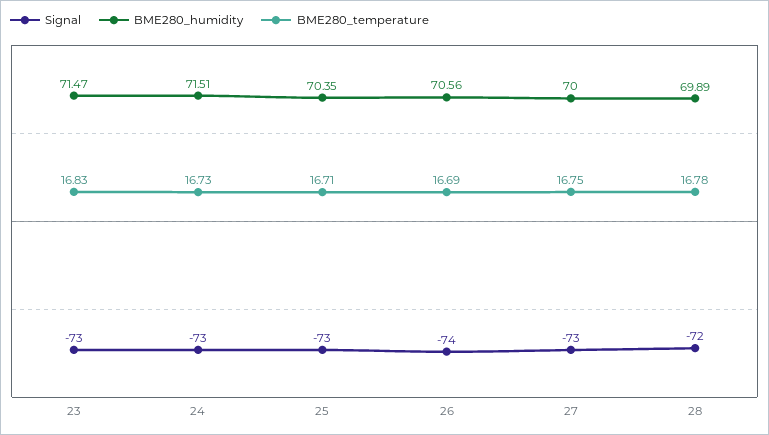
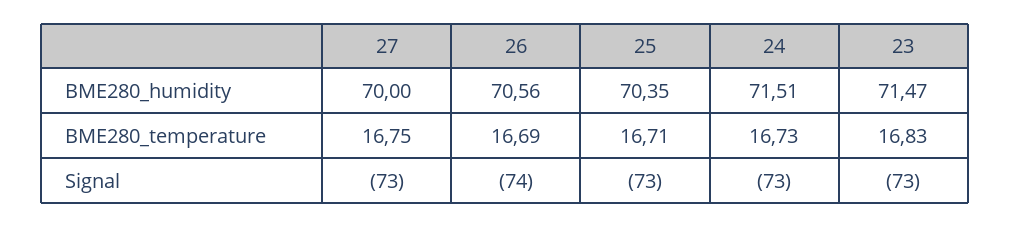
Signal, 28: -72 -> none
BME280_humidity, 28: 69.89 -> none
BME280_temperature, 28: 16.78 -> none

